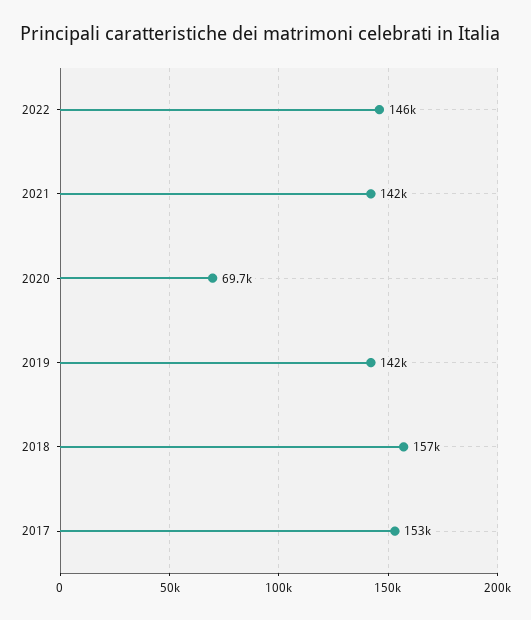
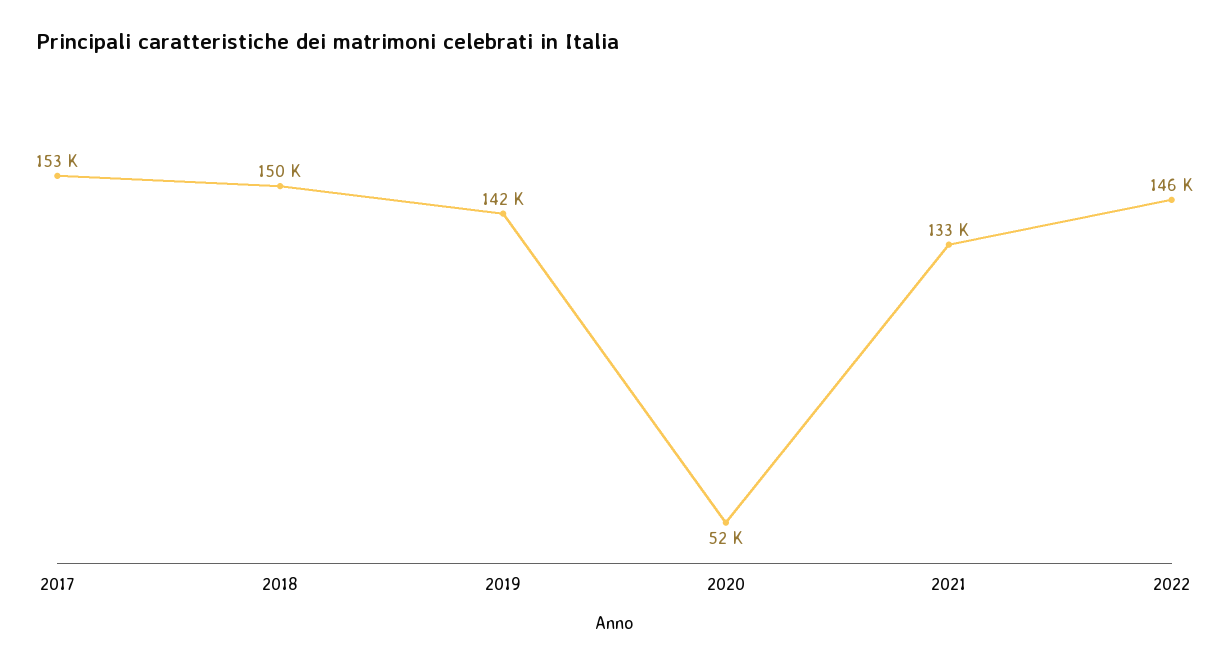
2021: 142000 -> 133000
2020: 69700 -> 52000
2018: 157000 -> 150000

